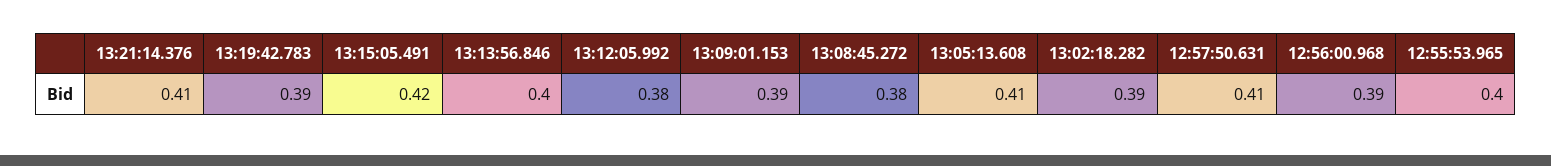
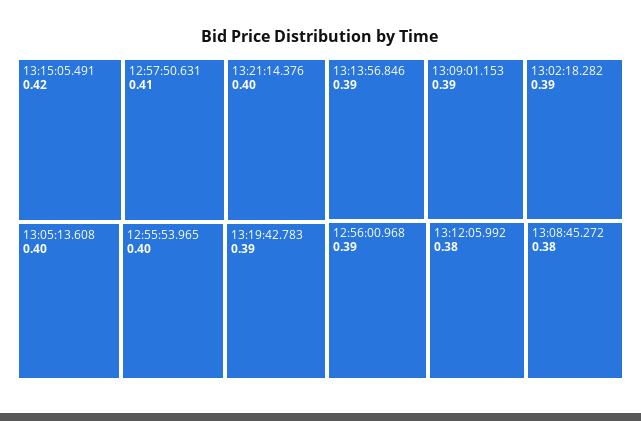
13:21:14.376: 0.41 -> 0.4
13:13:56.846: 0.4 -> 0.39
13:05:13.608: 0.41 -> 0.4

